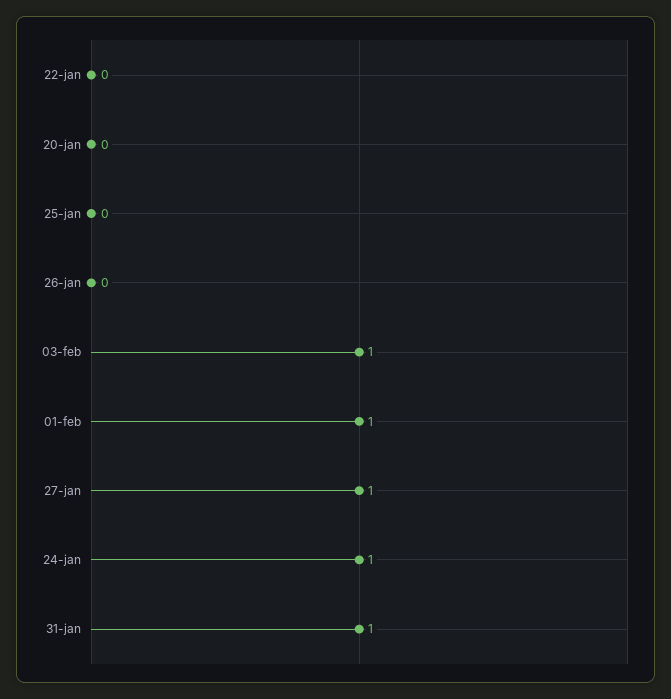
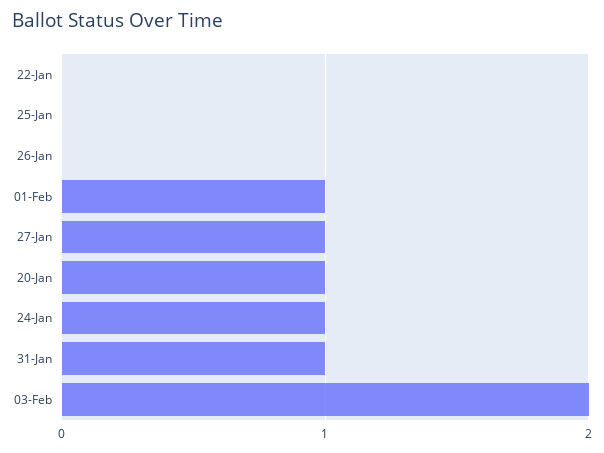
20-jan: 0 -> 1
03-feb: 1 -> 2

